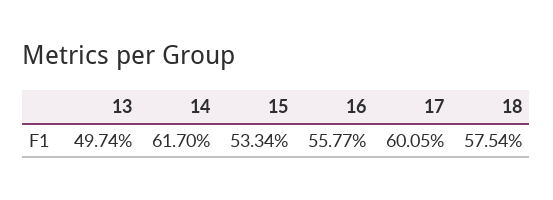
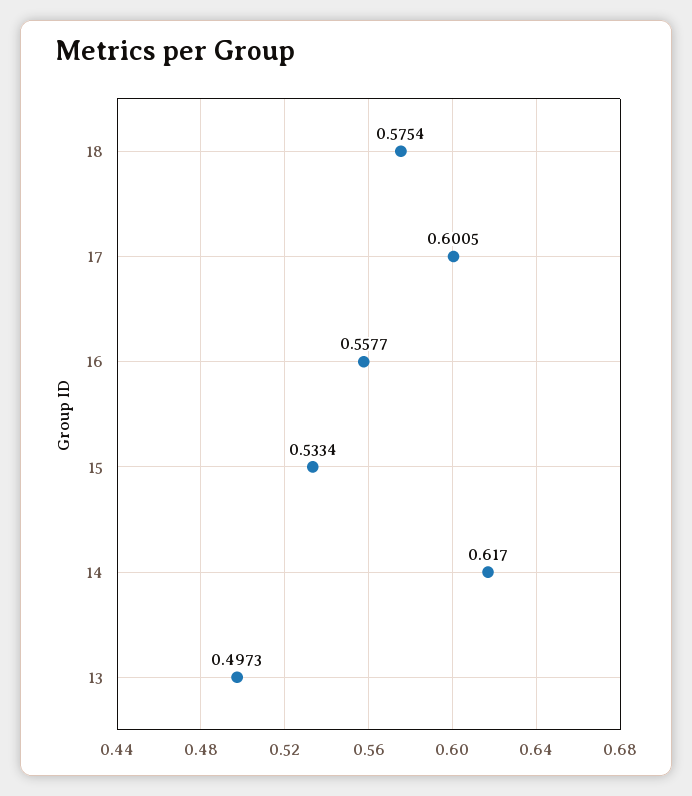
13: 0.4974 -> 0.4973

